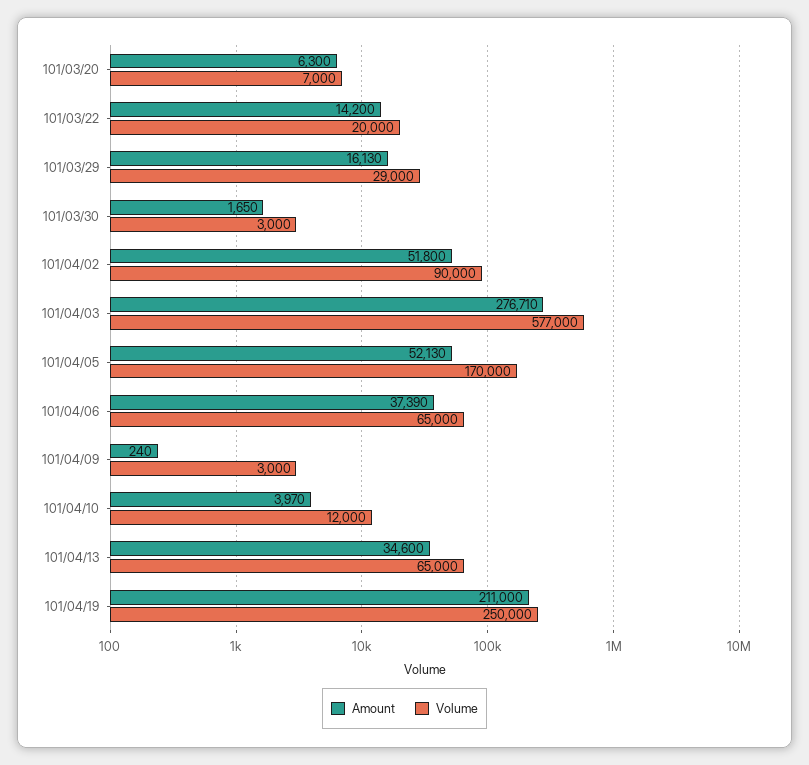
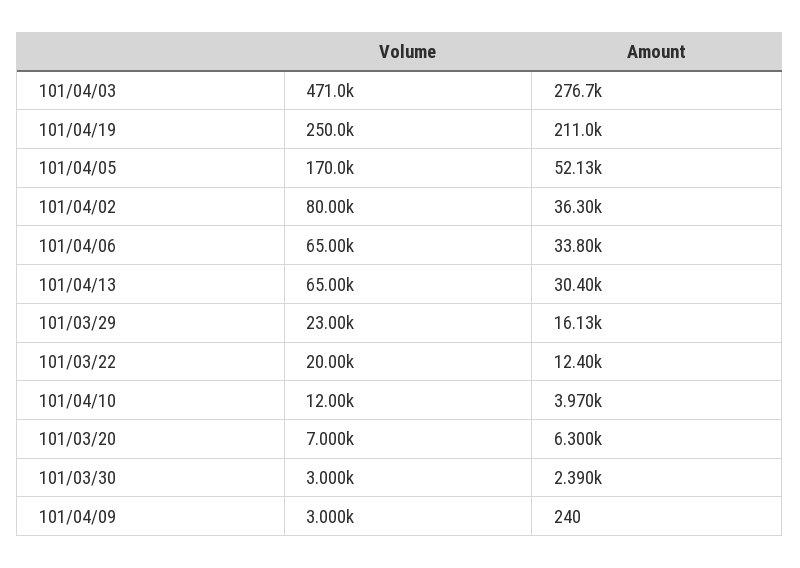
Amount, 101/03/22: 14200 -> 12400
Volume, 101/03/29: 29000 -> 23000
Amount, 101/03/30: 1650 -> 2390
Amount, 101/04/02: 51800 -> 36300
Volume, 101/04/02: 90000 -> 80000
Volume, 101/04/03: 577000 -> 471000
Amount, 101/04/06: 37390 -> 33800
Amount, 101/04/13: 34600 -> 30400

